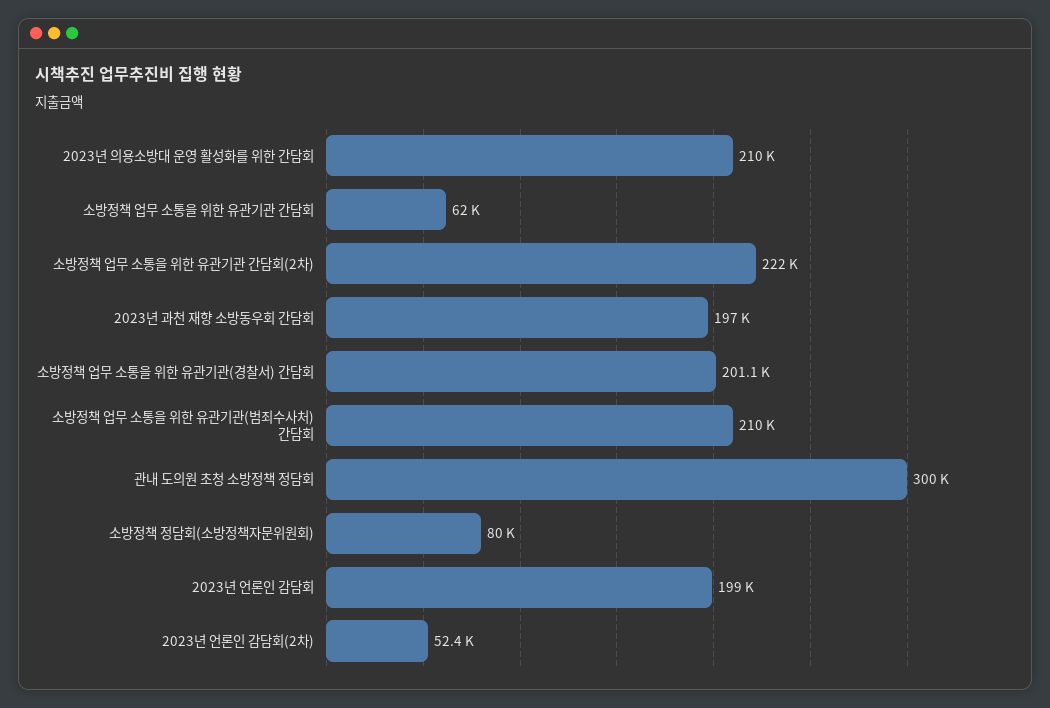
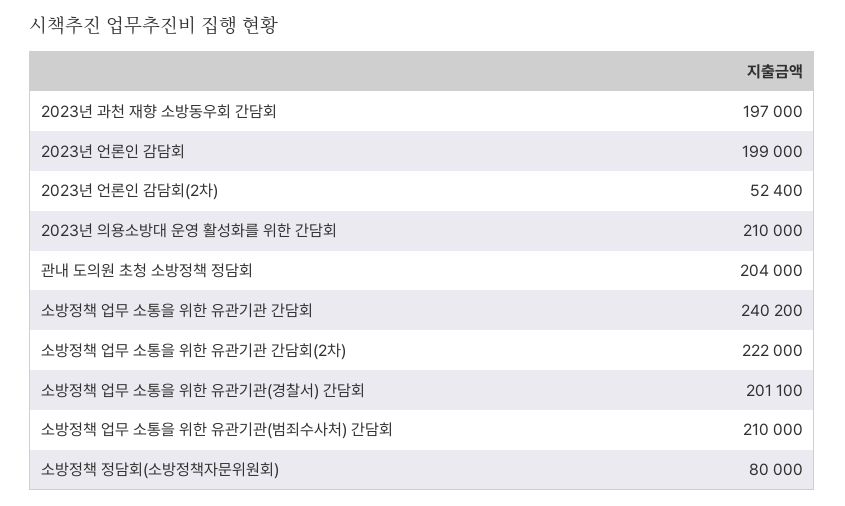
소방정책 업무 소통을 위한 유관기관 간담회: 62000 -> 240200
관내 도의원 초청 소방정책 정담회: 300000 -> 204000

